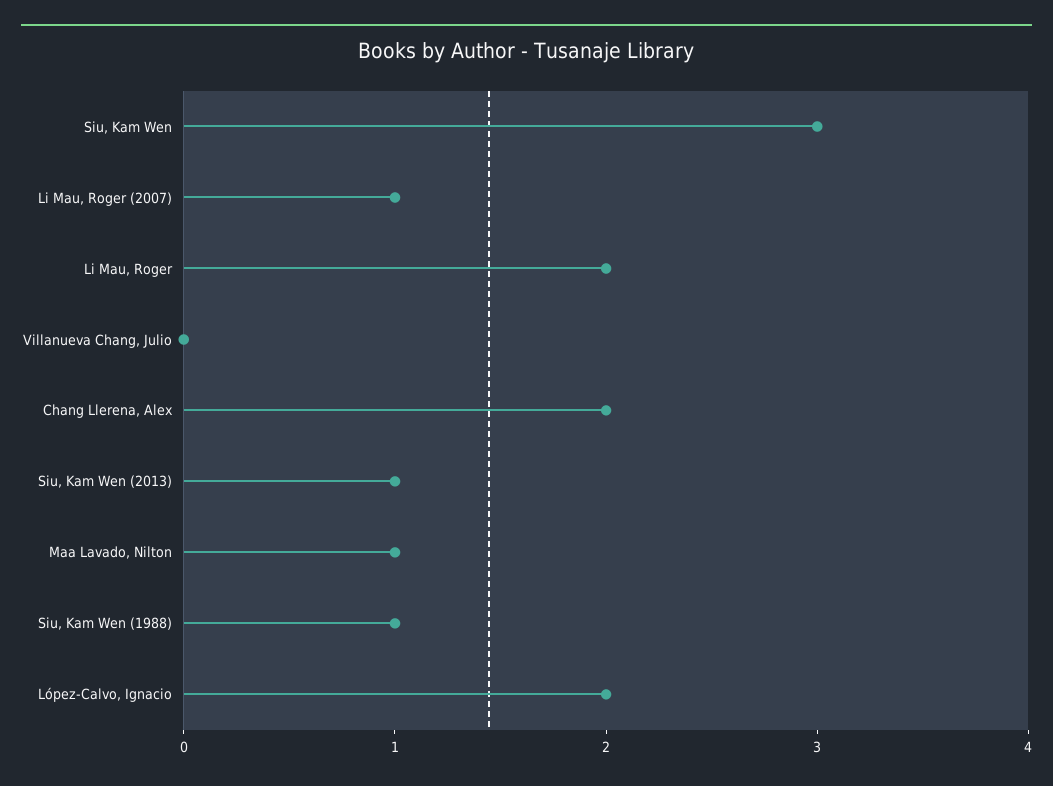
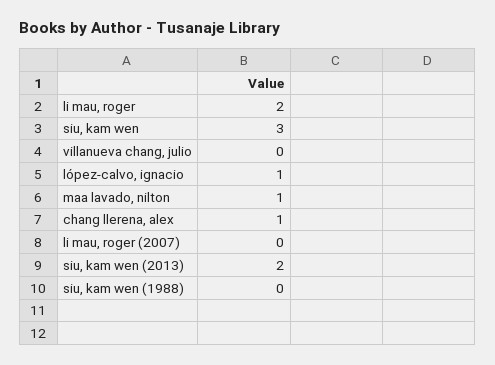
Li Mau, Roger (2007): 1 -> 0
Chang Llerena, Alex: 2 -> 1
Siu, Kam Wen (2013): 1 -> 2
Siu, Kam Wen (1988): 1 -> 0
López-Calvo, Ignacio: 2 -> 1

